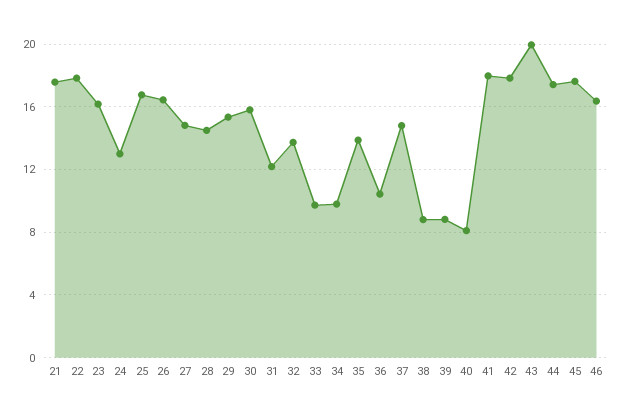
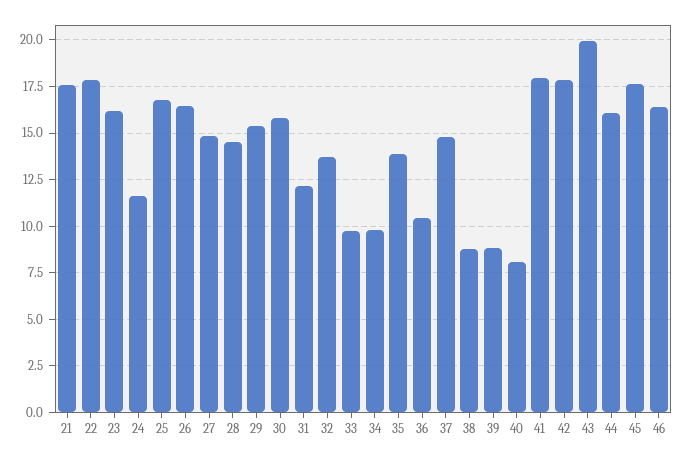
24: 13 -> 11.5
44: 17.5 -> 16

